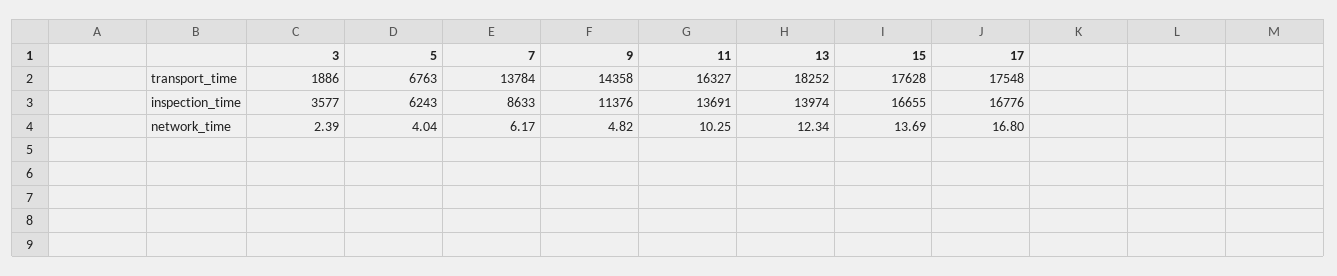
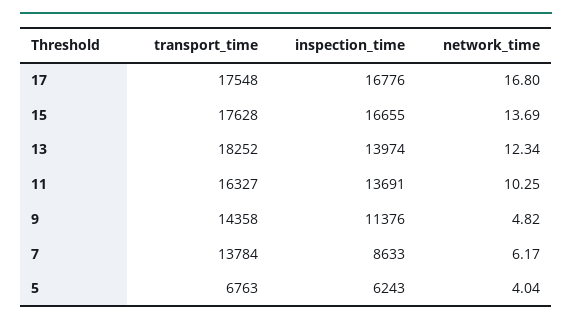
3, transport_time: 1886 -> none
3, inspection_time: 3577 -> none
3, network_time: 2.39 -> none

